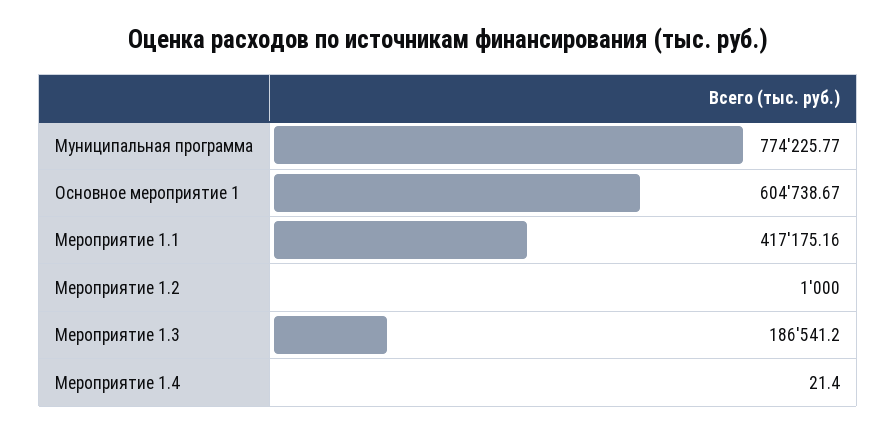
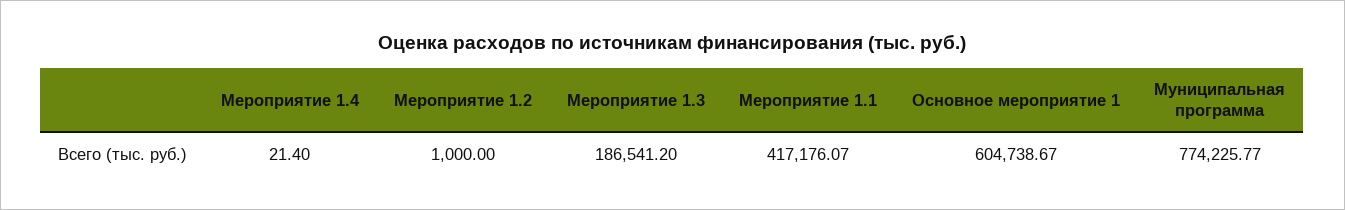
Мероприятие 1.1: 417175.16 -> 417176.07

